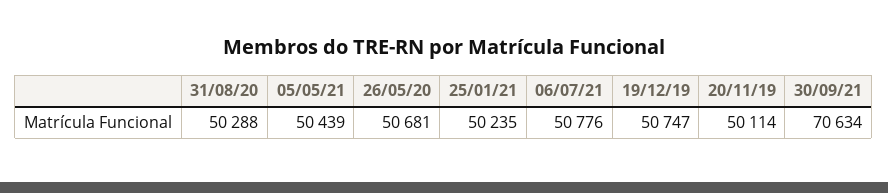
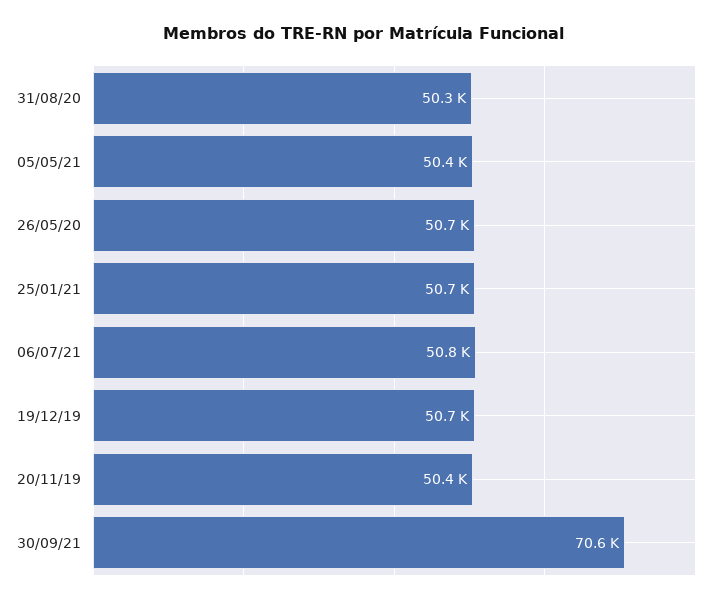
25/01/21: 50235 -> 50700
20/11/19: 50114 -> 50400

